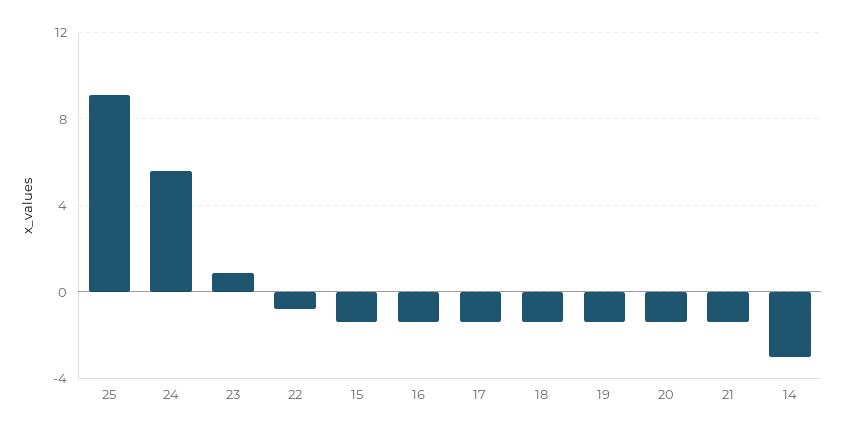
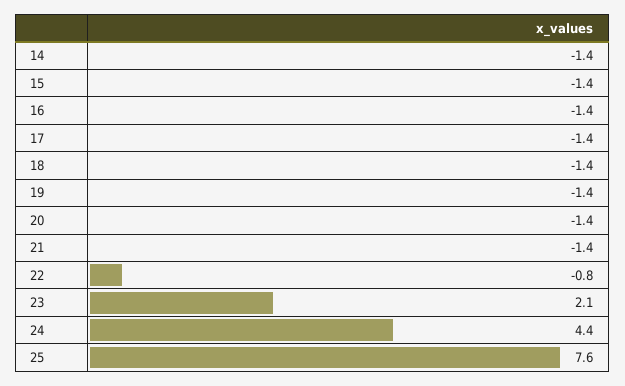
25: 9 -> 7.6
24: 5.5 -> 4.4
23: 1 -> 2.1
14: -3 -> -1.4

